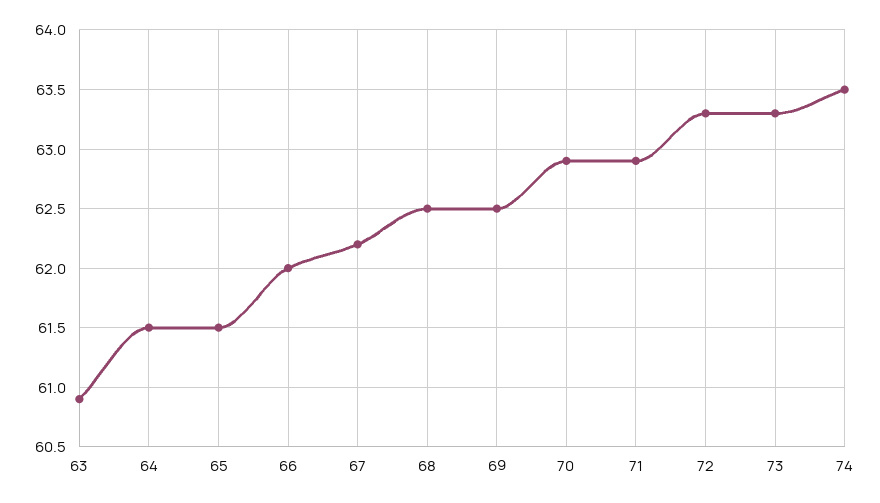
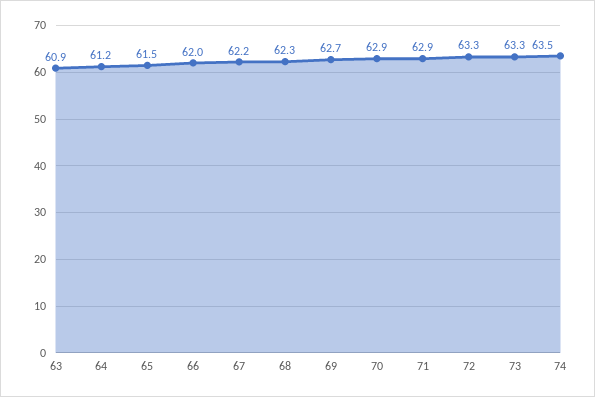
64: 61.5 -> 61.2
68: 62.5 -> 62.3
69: 62.5 -> 62.7

